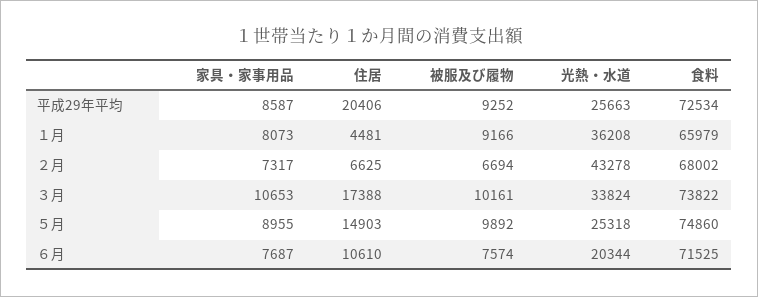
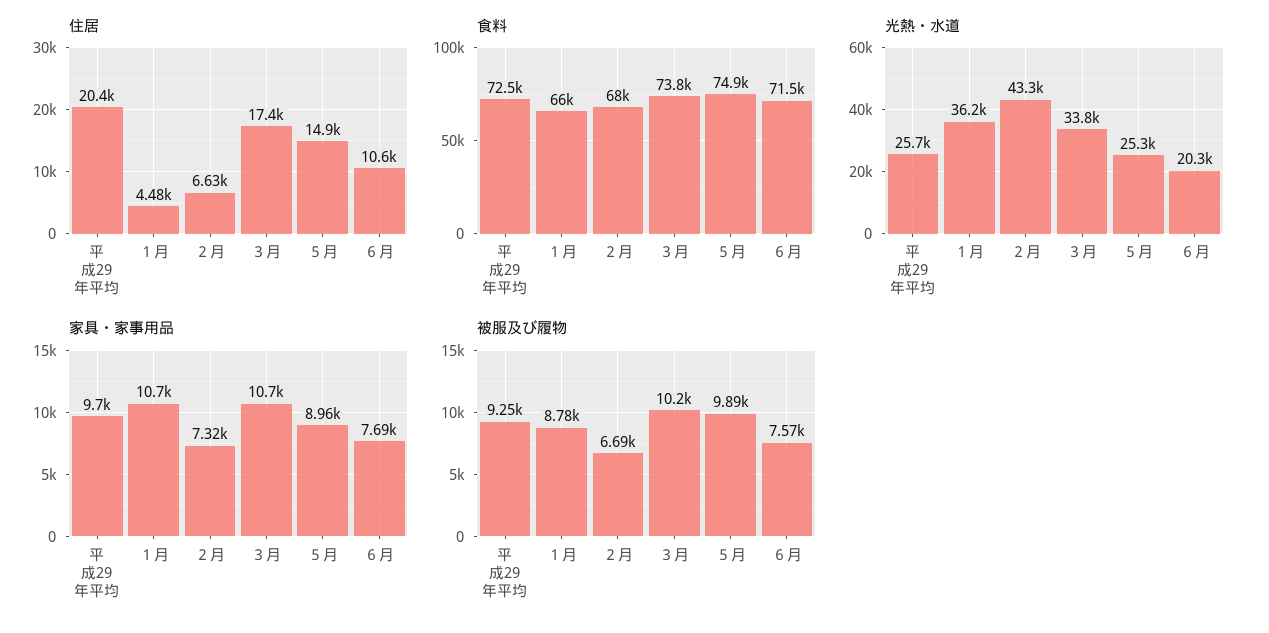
家具・家事用品, 平成29年平均: 8587 -> 9700
家具・家事用品, １月: 8073 -> 10700
被服及び履物, １月: 9166 -> 8780

